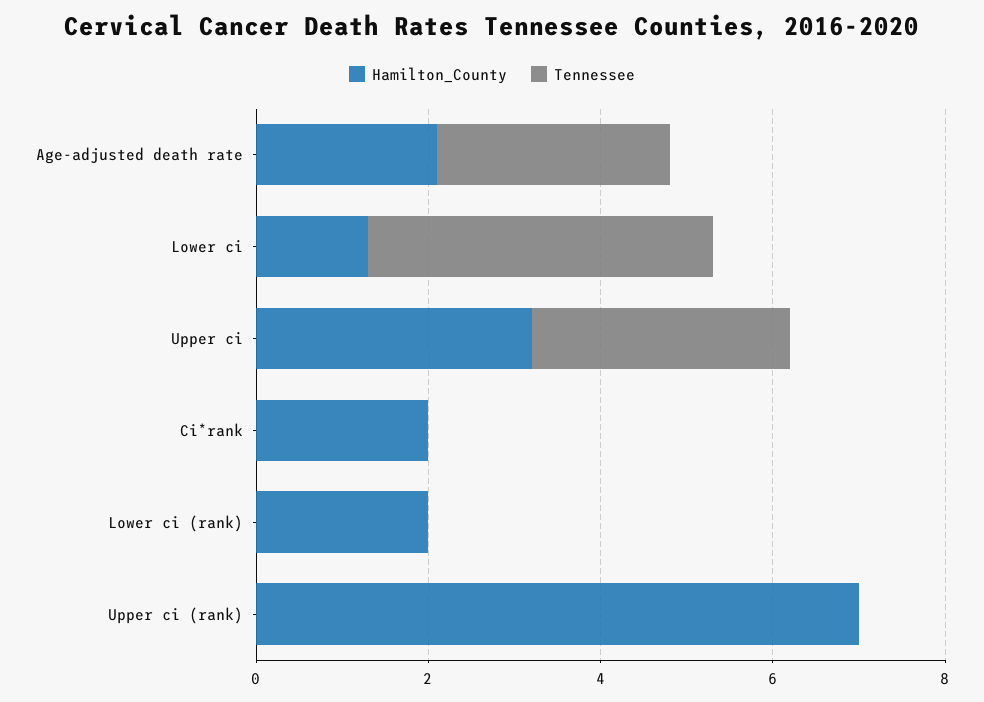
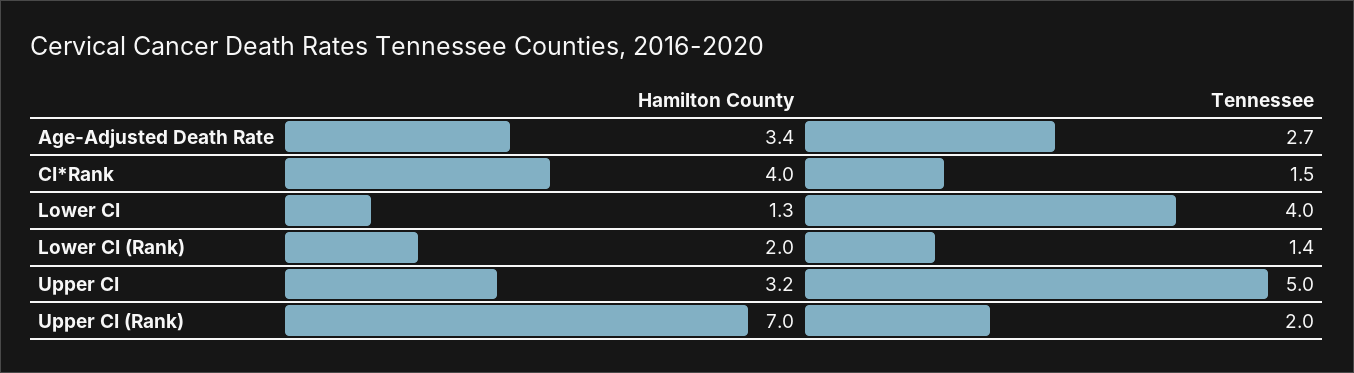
Hamilton_County, Age-adjusted death rate: 2 -> 3.4
Tennessee, Upper ci: 3 -> 5
Hamilton_County, Ci*rank: 2 -> 4
Tennessee, Ci*rank: 0 -> 1.5
Tennessee, Lower ci (rank): 0 -> 1.4
Tennessee, Upper ci (rank): 0 -> 2

